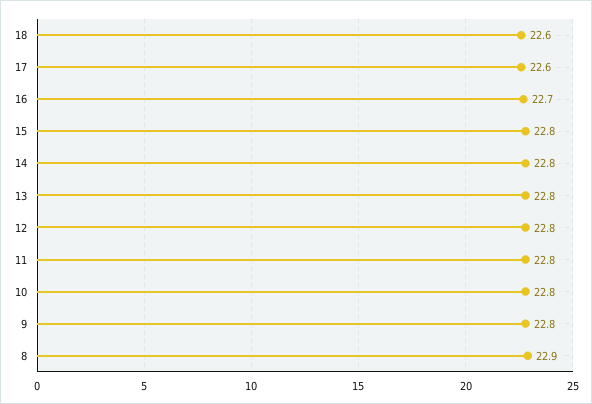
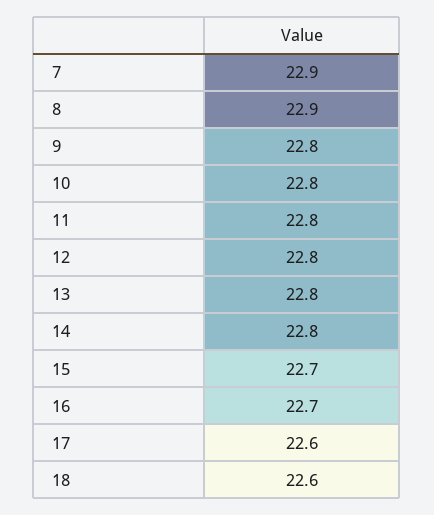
15: 22.8 -> 22.7
7: none -> 22.9

